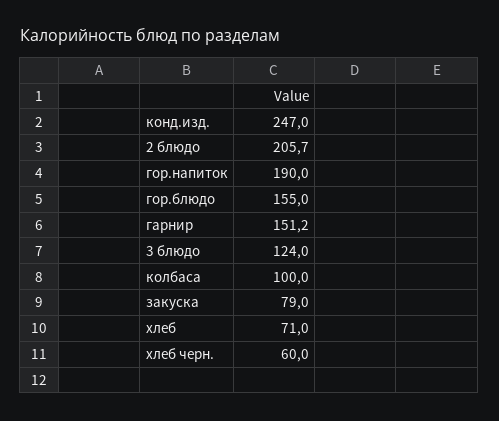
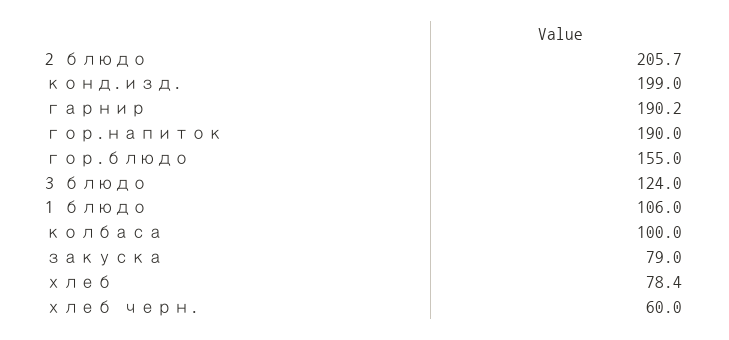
конд.изд.: 247 -> 199
гарнир: 151.2 -> 190.2
хлеб: 71 -> 78.4
1 блюдо: none -> 106

